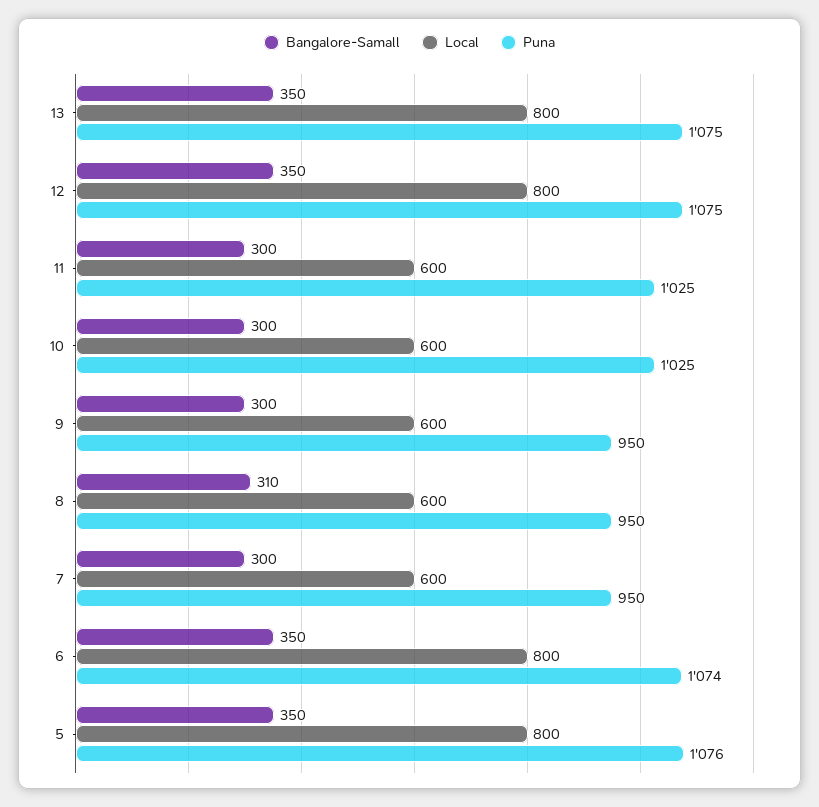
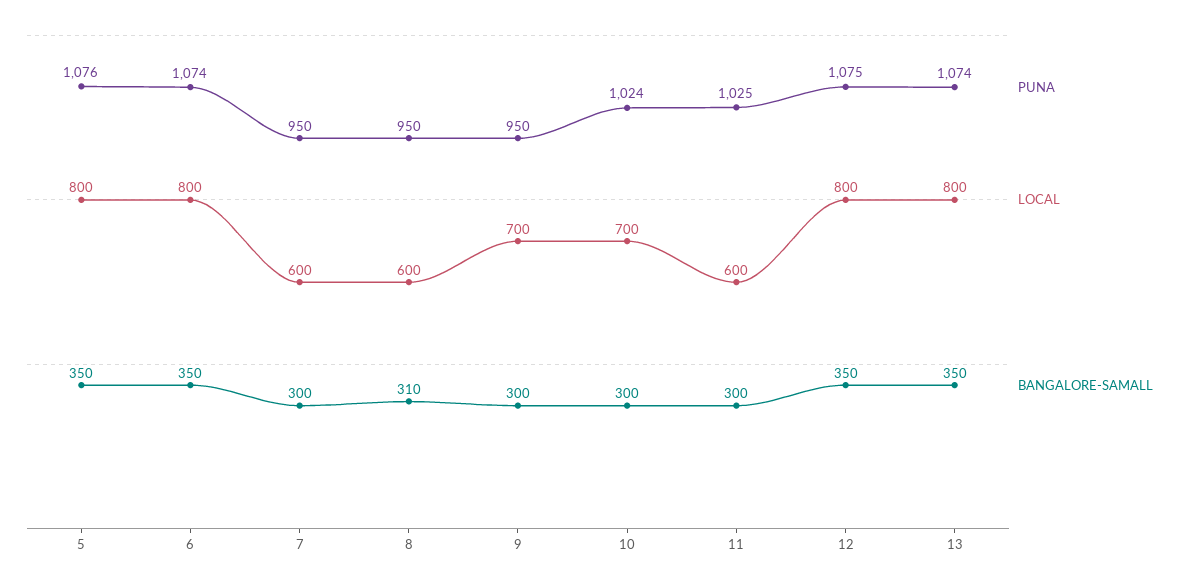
Puna, 13: 1075 -> 1074
Local, 10: 600 -> 700
Puna, 10: 1025 -> 1024
Local, 9: 600 -> 700

